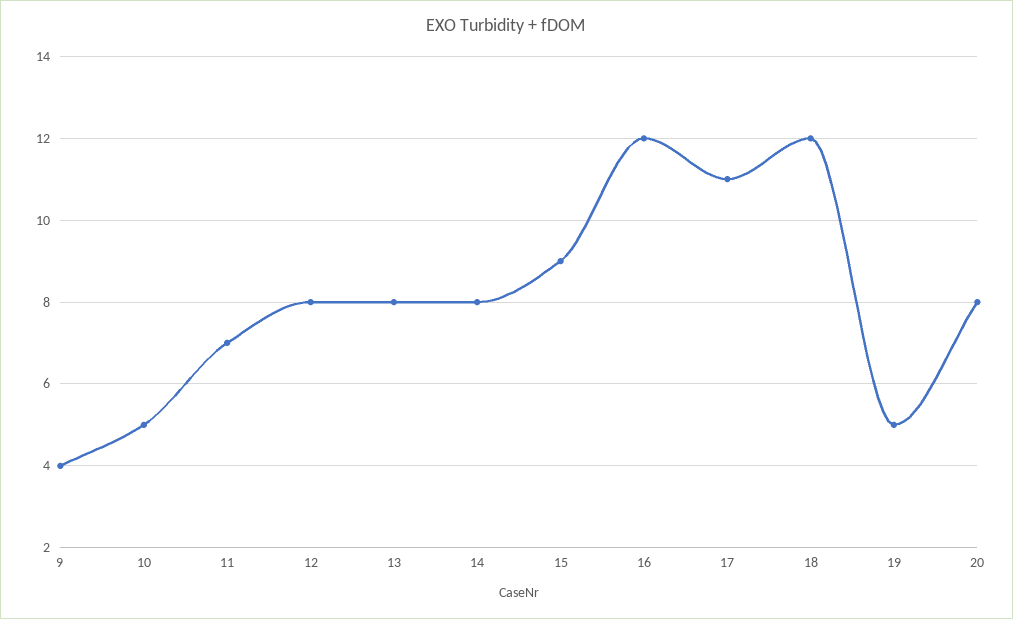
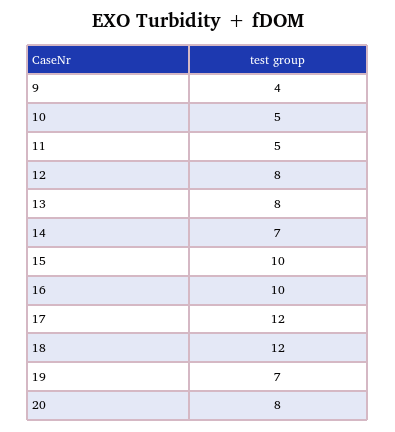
11: 7 -> 5
14: 8 -> 7
15: 9 -> 10
16: 12 -> 10
17: 11 -> 12
19: 5 -> 7

